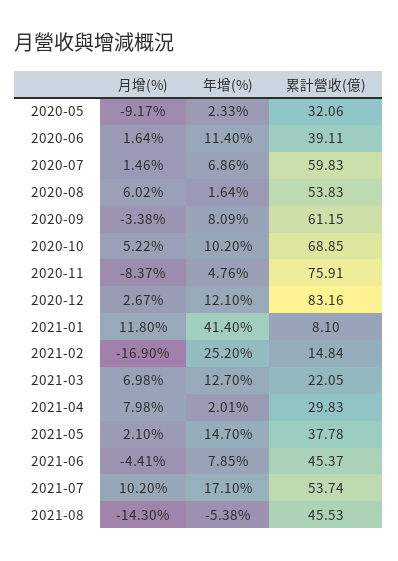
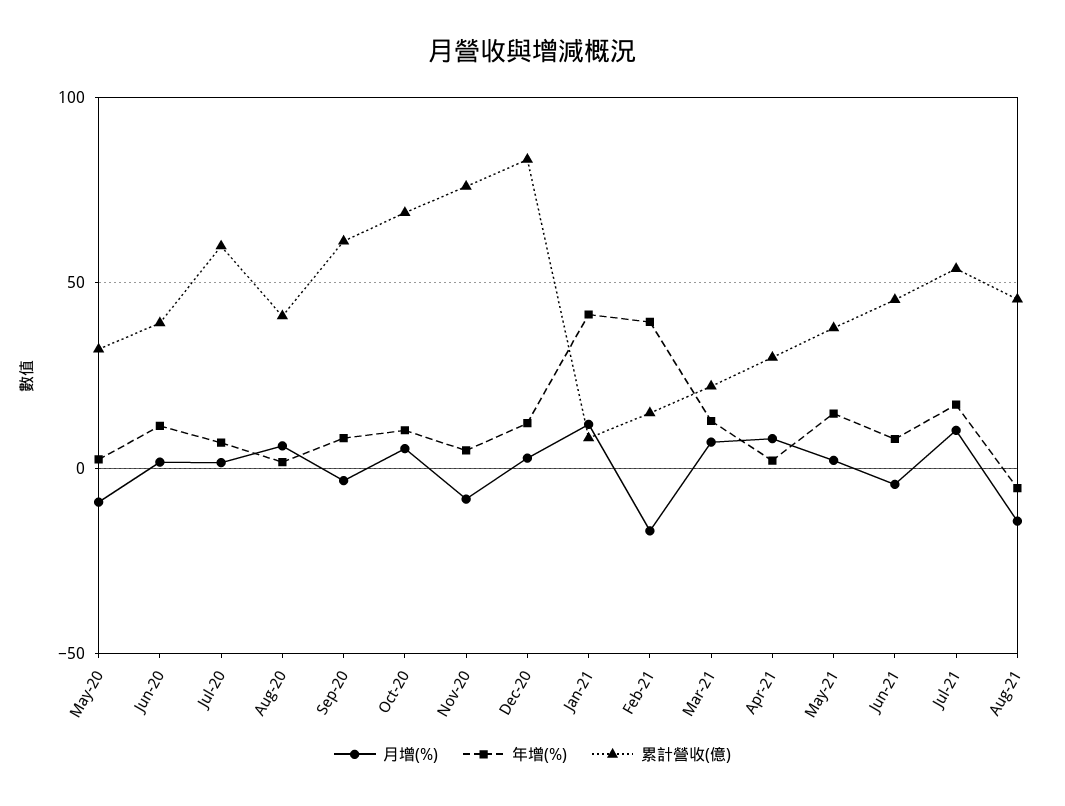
累計營收(億), 2020-08: 53.83 -> 40
年增(%), 2021-02: 25.2 -> 40

